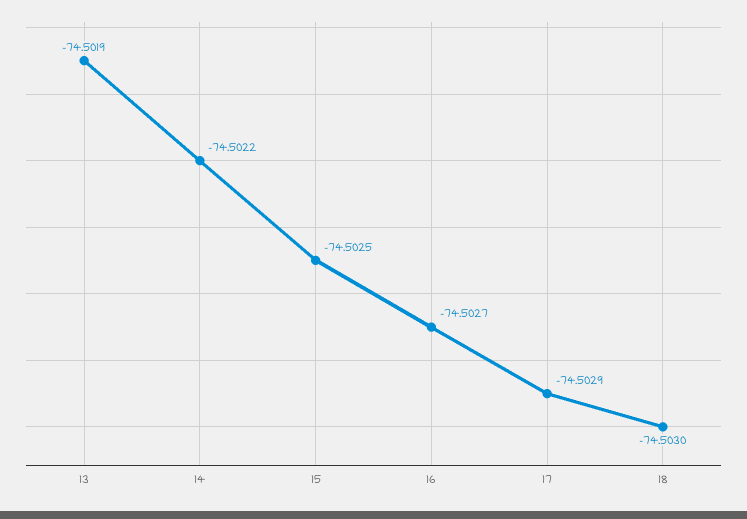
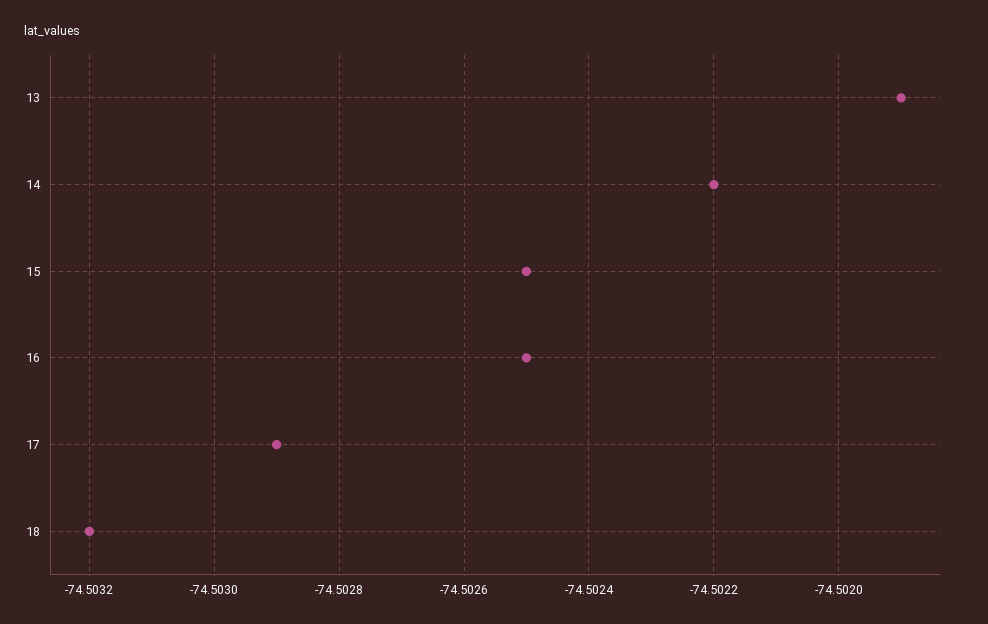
16: -74.5027 -> -74.5025
18: -74.503 -> -74.5032

